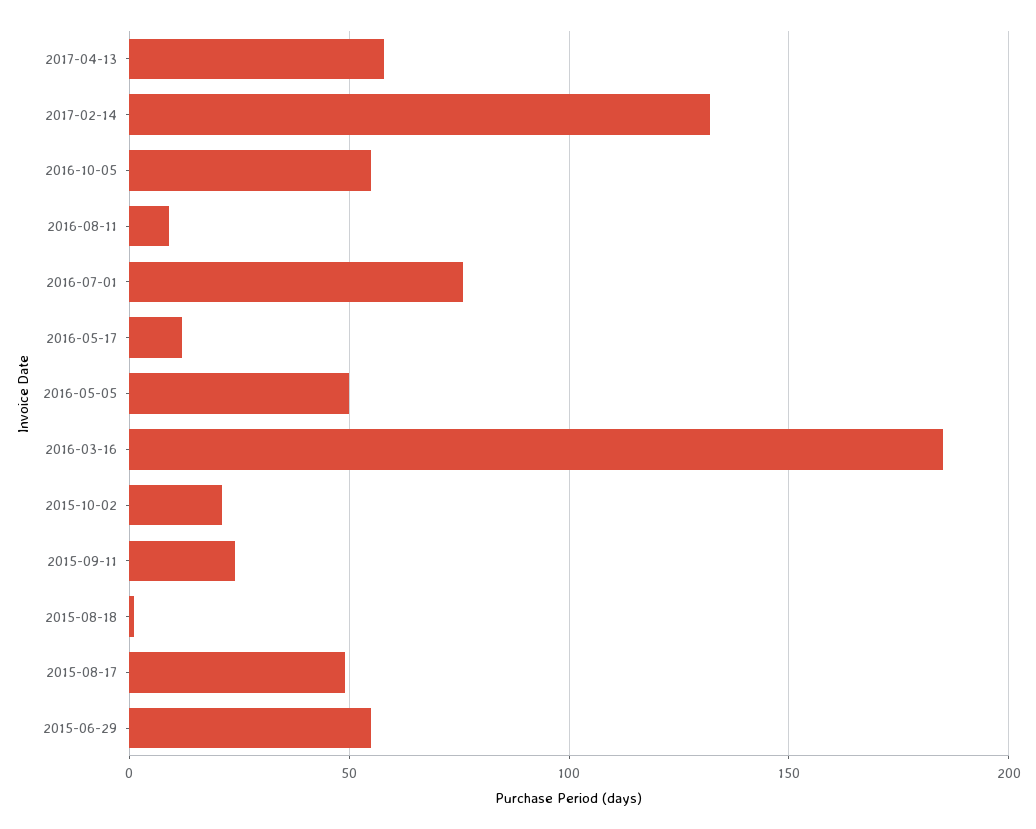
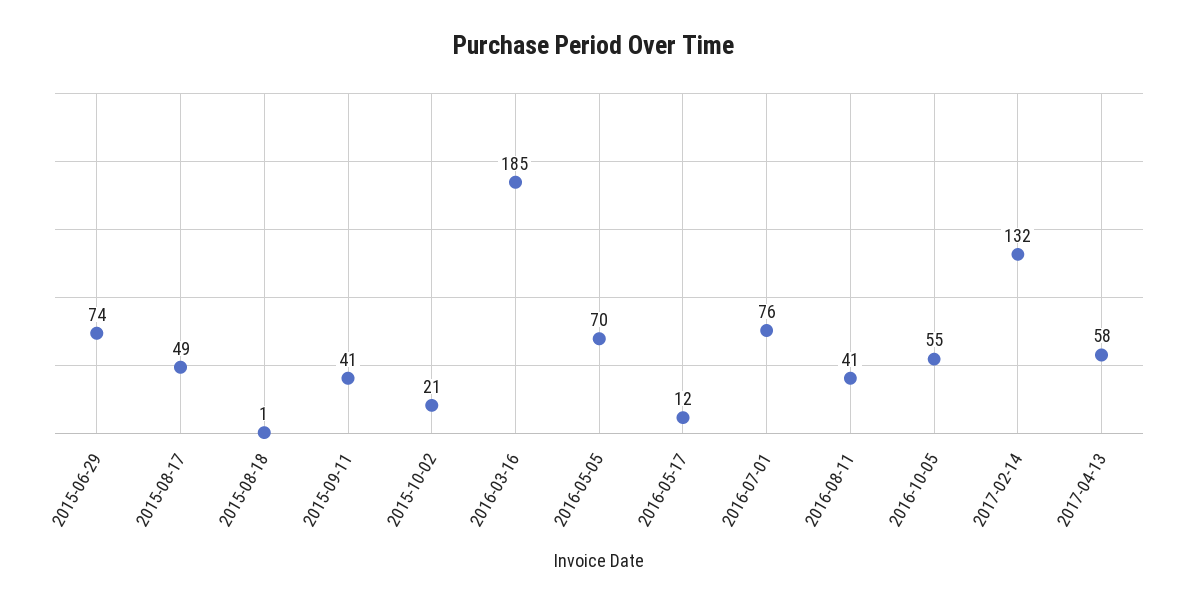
2016-08-11: 10 -> 41
2016-05-05: 50 -> 70
2015-09-11: 25 -> 41
2015-06-29: 55 -> 74

